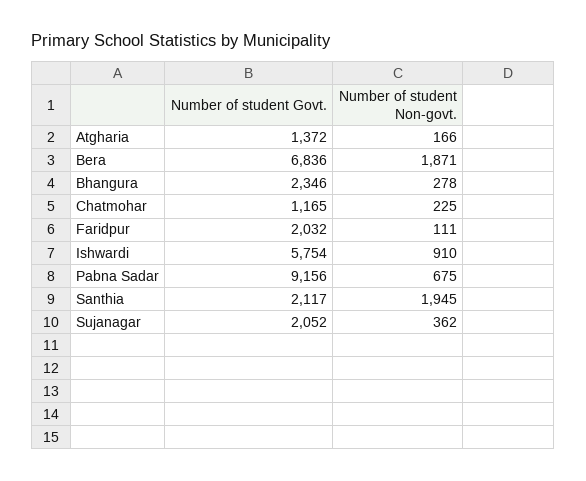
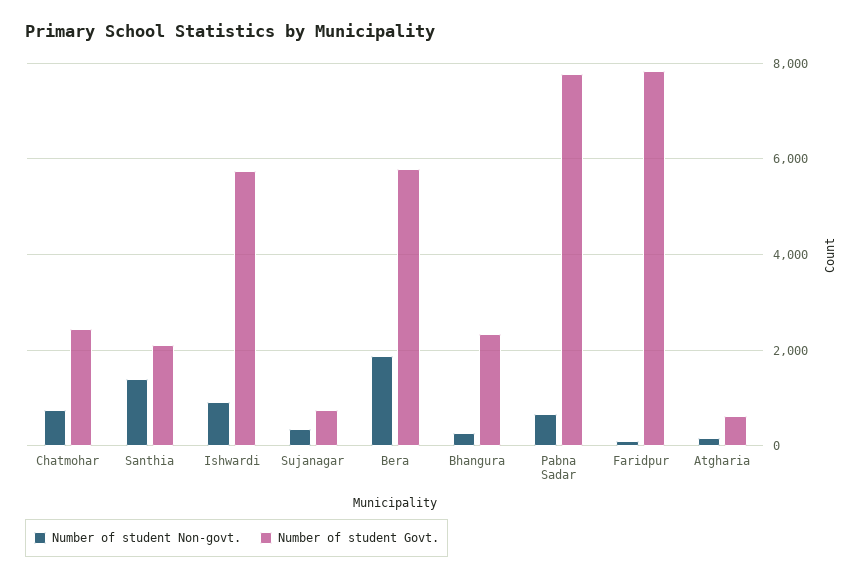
Number of student Govt., Atgharia: 1372 -> 600
Number of student Govt., Bera: 6836 -> 5800
Number of student Govt., Chatmohar: 1165 -> 2400
Number of student Non-govt., Chatmohar: 225 -> 800
Number of student Govt., Faridpur: 2032 -> 7800
Number of student Govt., Pabna Sadar: 9156 -> 7800
Number of student Non-govt., Santhia: 1945 -> 1400
Number of student Govt., Sujanagar: 2052 -> 800

